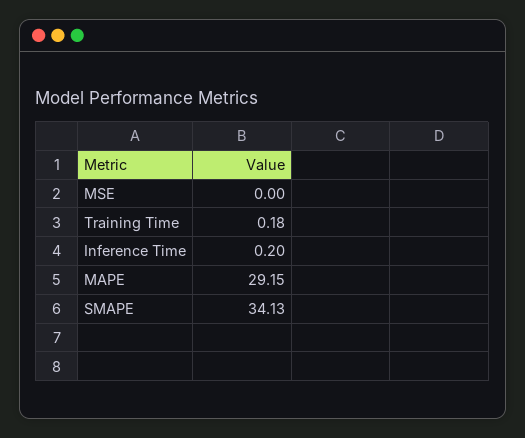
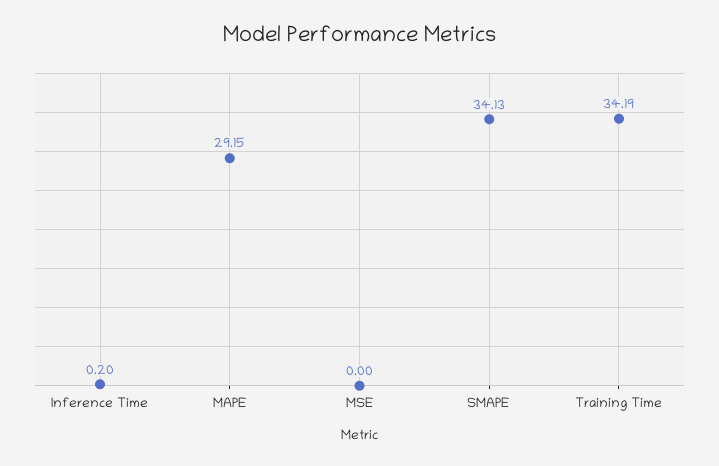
Training Time: 0.18 -> 34.19

